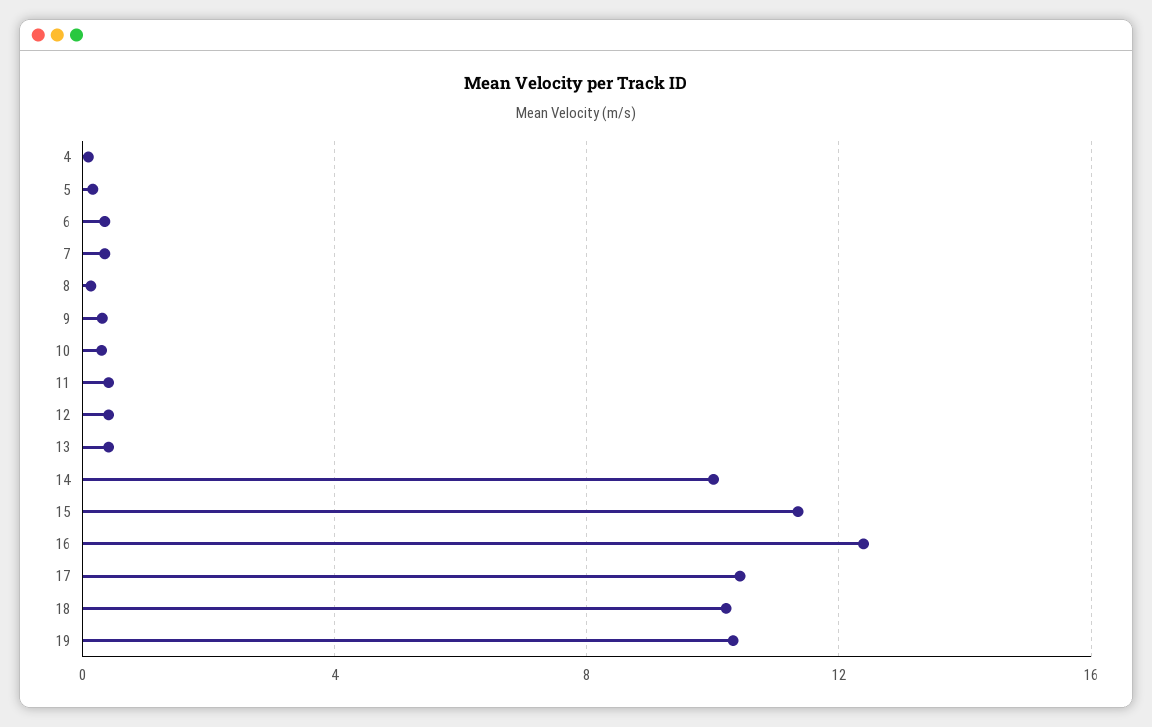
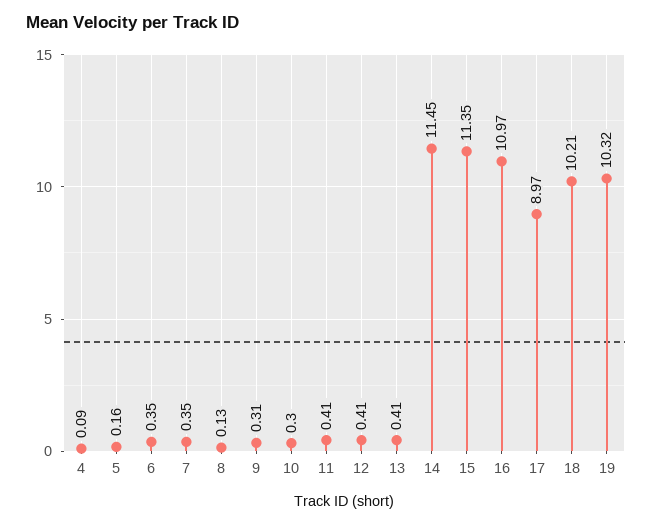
14: 10 -> 11.45
16: 12.5 -> 10.97
17: 10.5 -> 8.97

